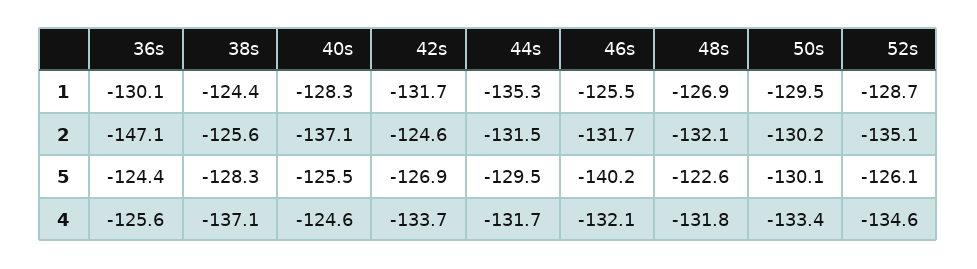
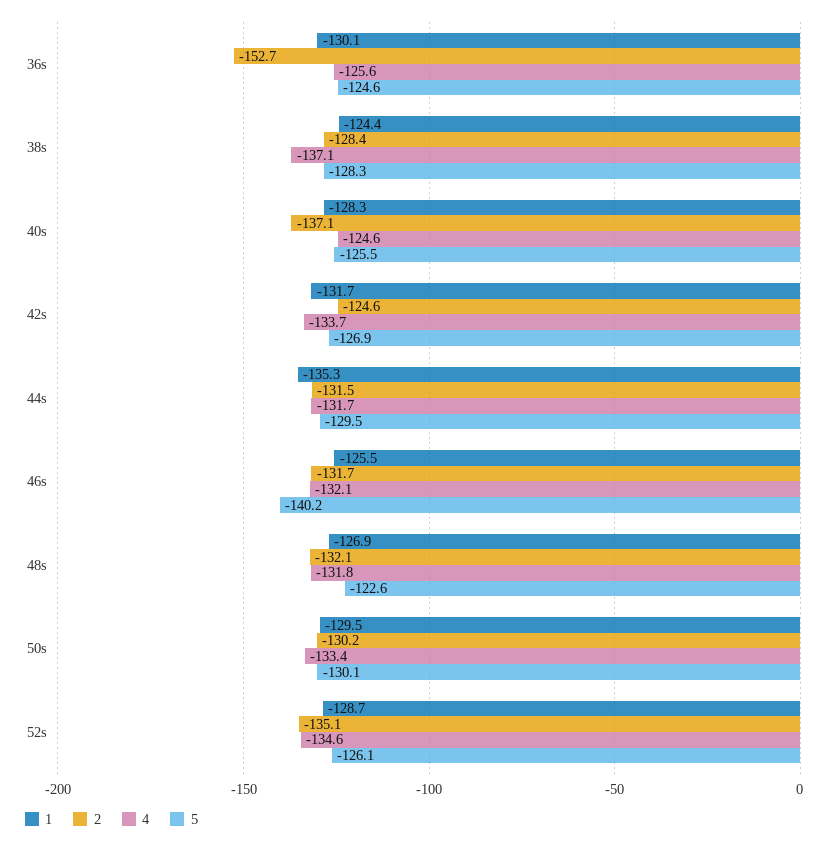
2, 36s: -147.1 -> -152.7
2, 38s: -125.6 -> -128.4
5, 36s: -124.4 -> -124.6

